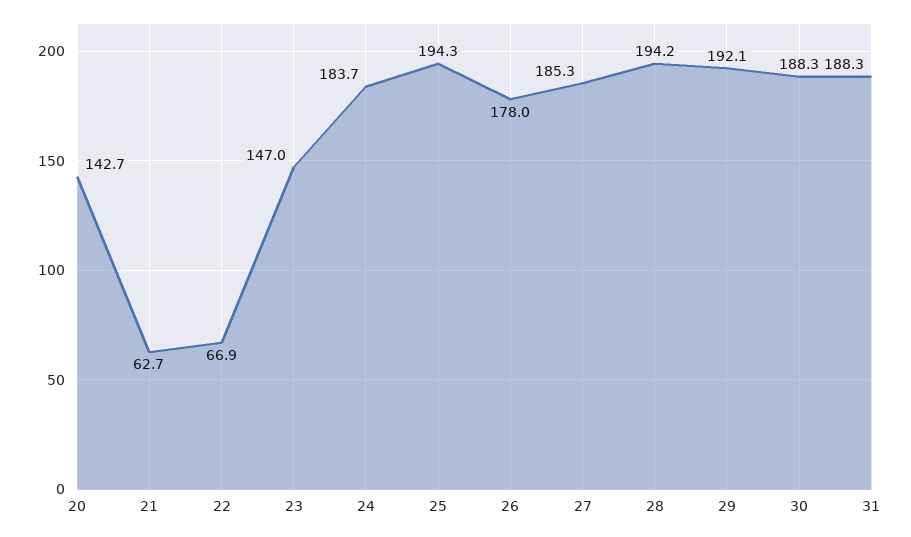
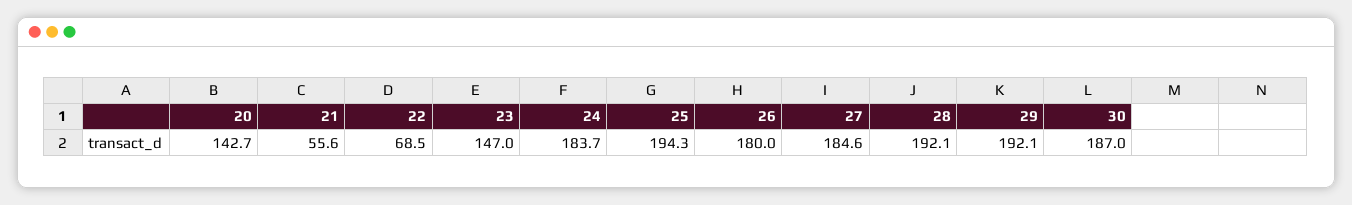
21: 62.7 -> 55.6
22: 66.9 -> 68.5
26: 178 -> 180
27: 185.3 -> 184.6
28: 194.2 -> 192.1
30: 188.3 -> 187
31: 188.3 -> none

